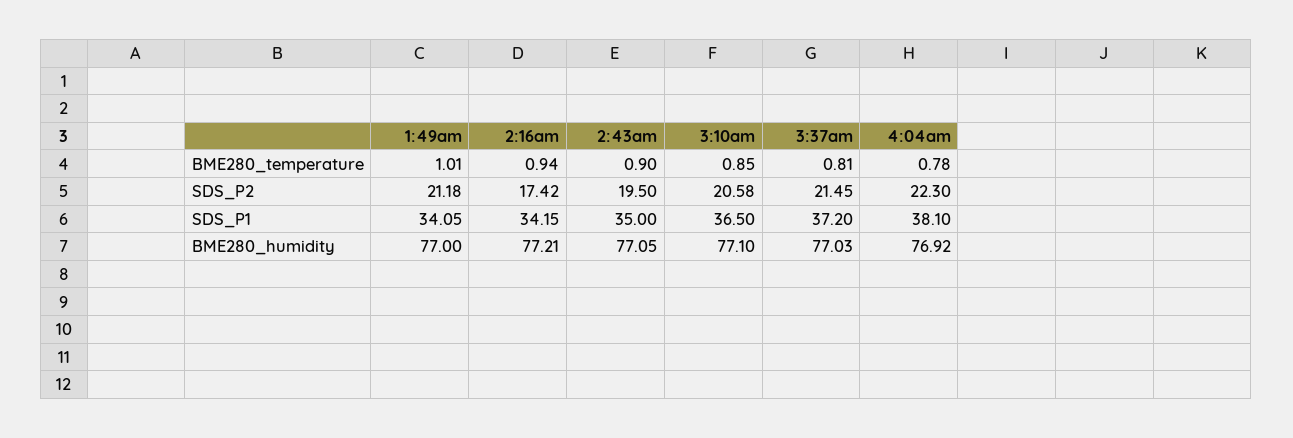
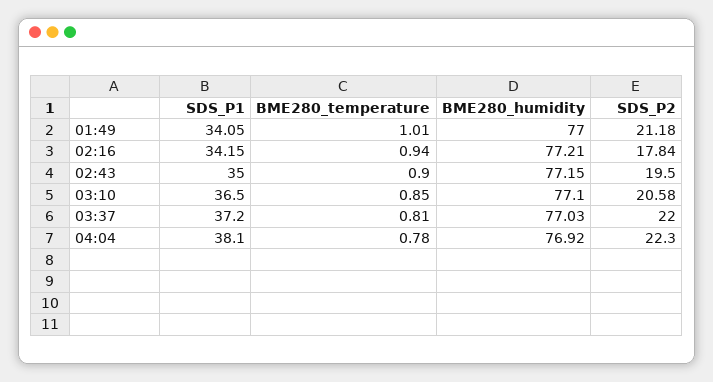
2:16am, SDS_P2: 17.42 -> 17.84
3:37am, SDS_P2: 21.45 -> 22
2:43am, BME280_humidity: 77.05 -> 77.15

